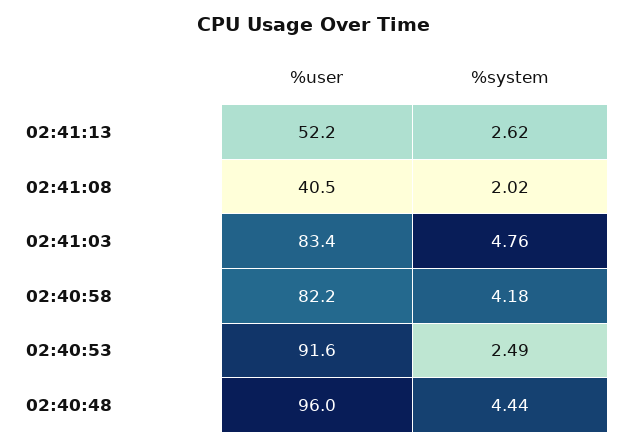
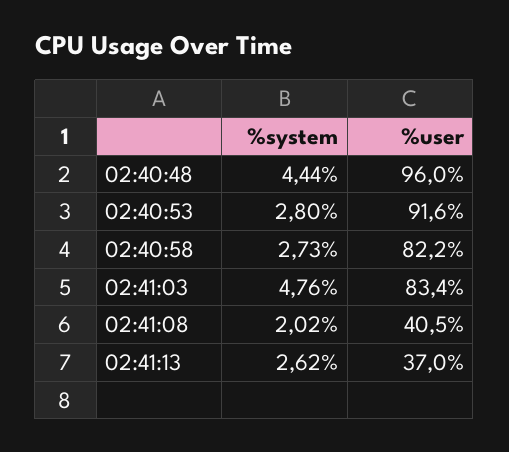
%user, 02:41:13: 52.2 -> 37
%system, 02:40:58: 4.18 -> 2.73
%system, 02:40:53: 2.49 -> 2.8

